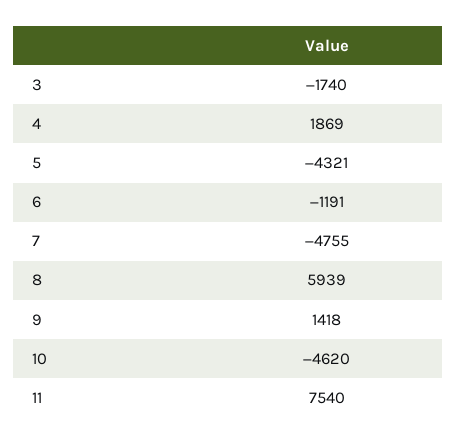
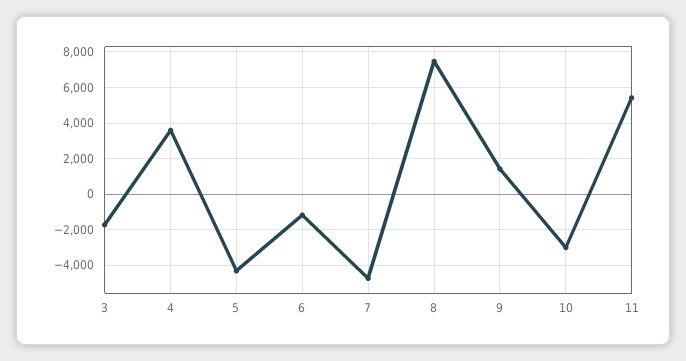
4: 1869 -> 3500
8: 5939 -> 7500
10: -4620 -> -3000
11: 7540 -> 5500

